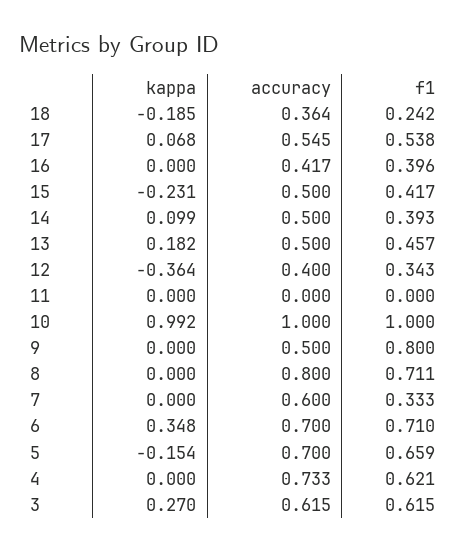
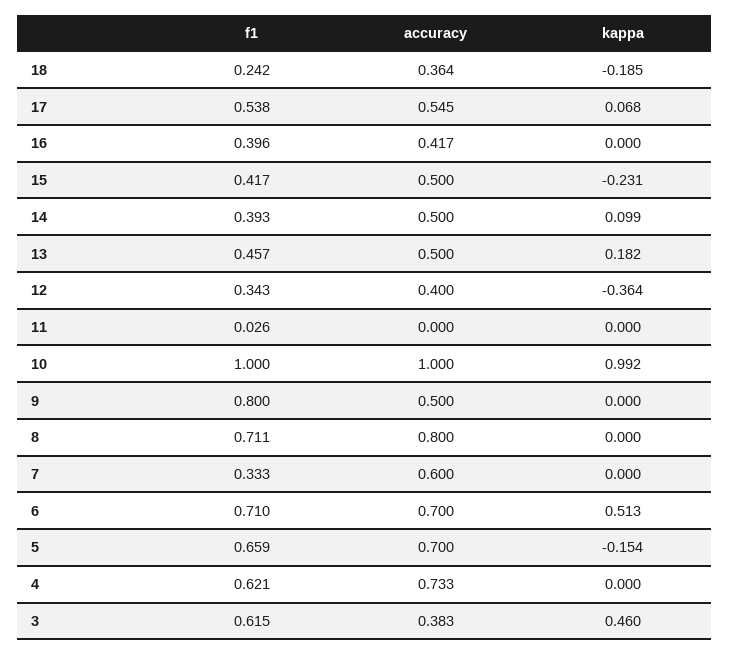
f1, 11: 0 -> 0.026
kappa, 6: 0.348 -> 0.513
kappa, 3: 0.27 -> 0.46
accuracy, 3: 0.615 -> 0.383

